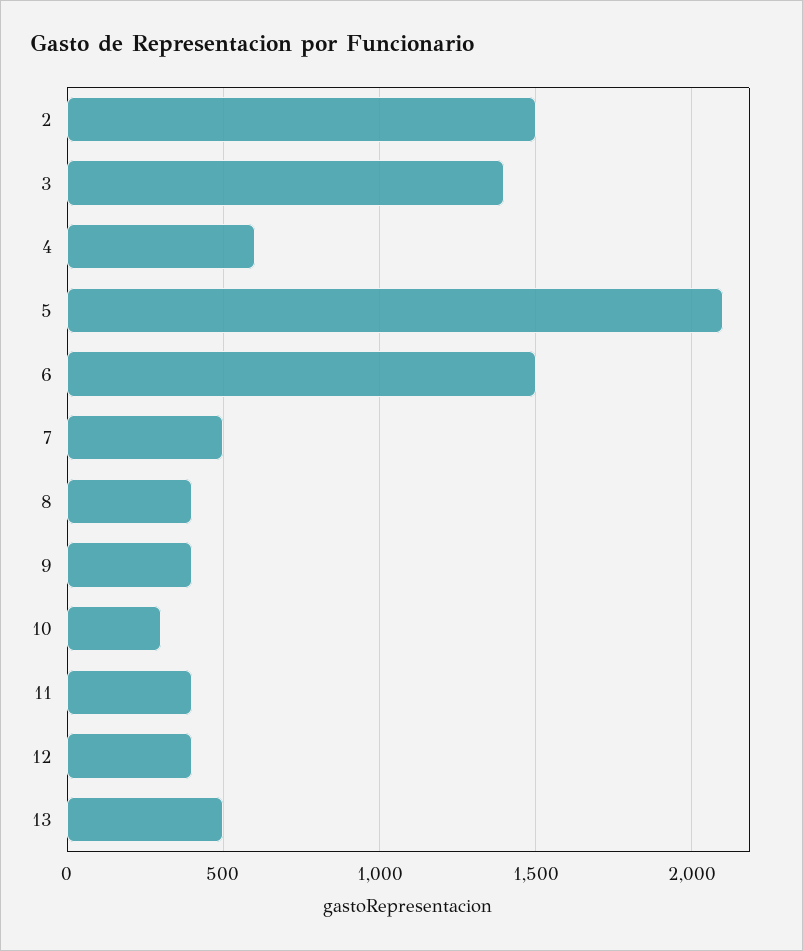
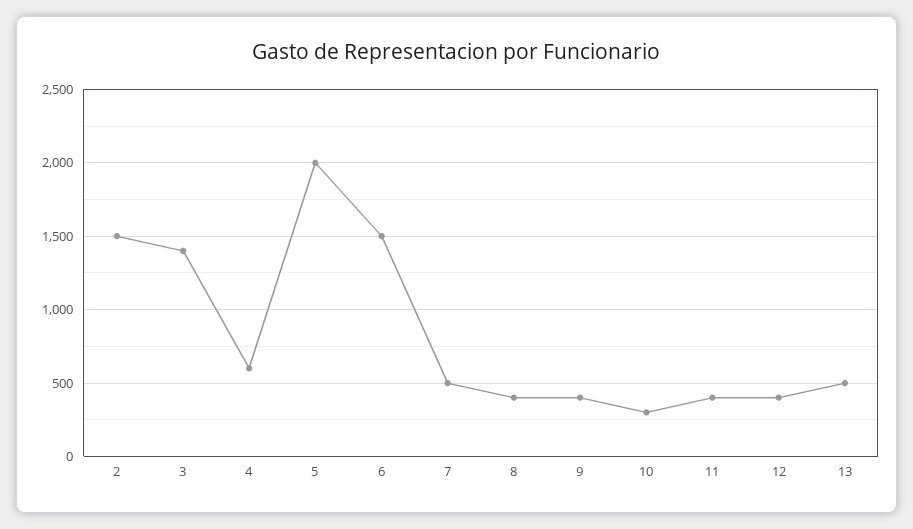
5: 2100 -> 2000

